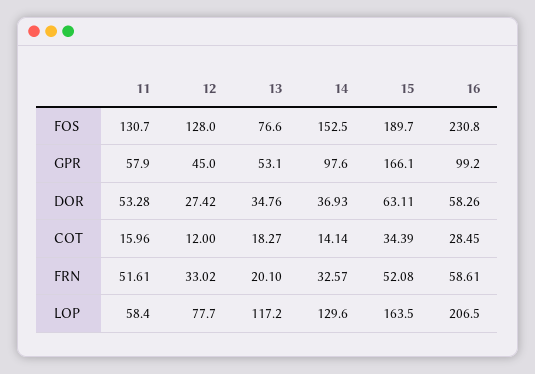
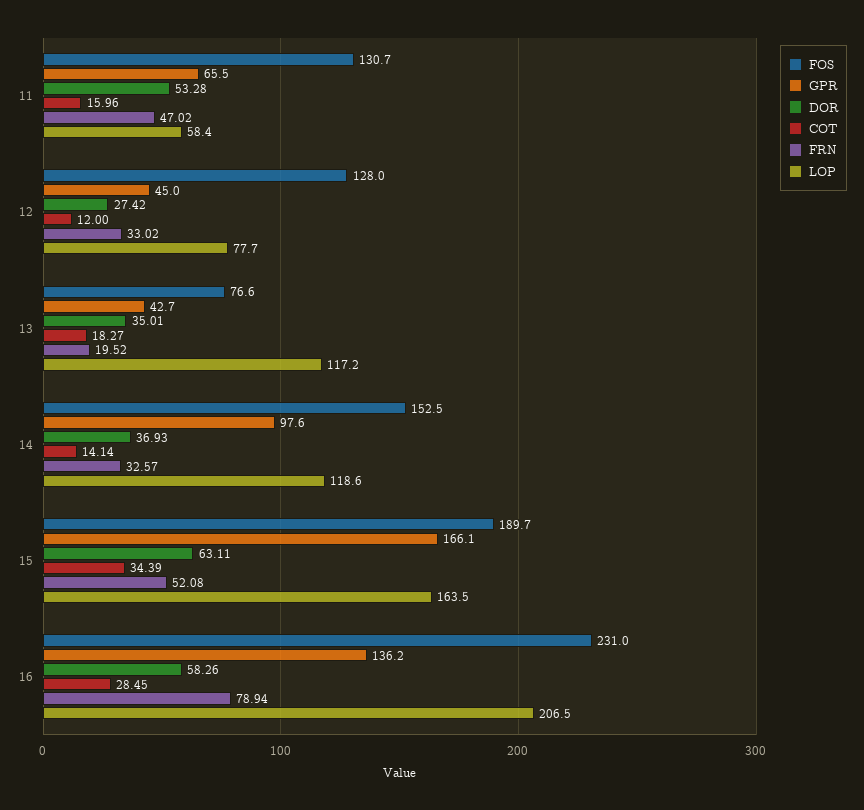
FOS, 16: 230.8 -> 231
GPR, 11: 57.9 -> 65.5
GPR, 13: 53.1 -> 42.7
GPR, 16: 99.2 -> 136.2
DOR, 13: 34.76 -> 35.01
FRN, 11: 51.61 -> 47.02
FRN, 13: 20.1 -> 19.52
FRN, 16: 58.61 -> 78.94
LOP, 14: 129.6 -> 118.6

